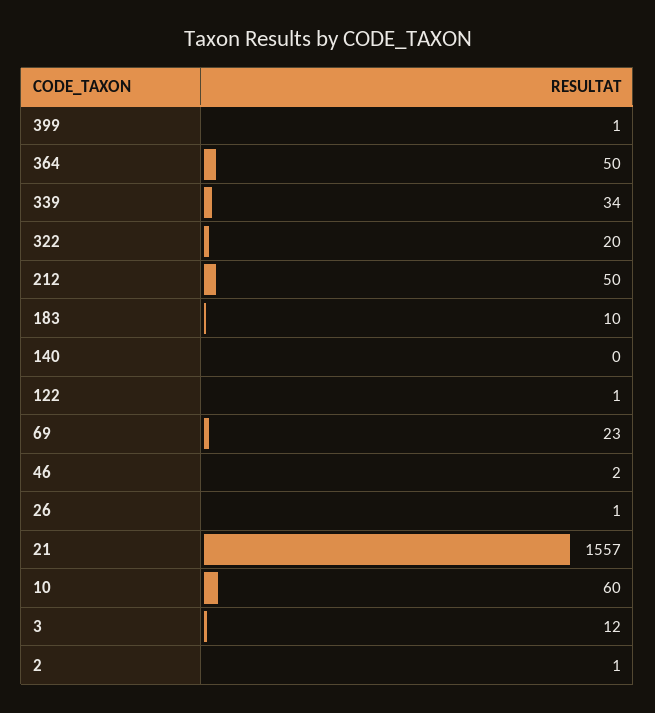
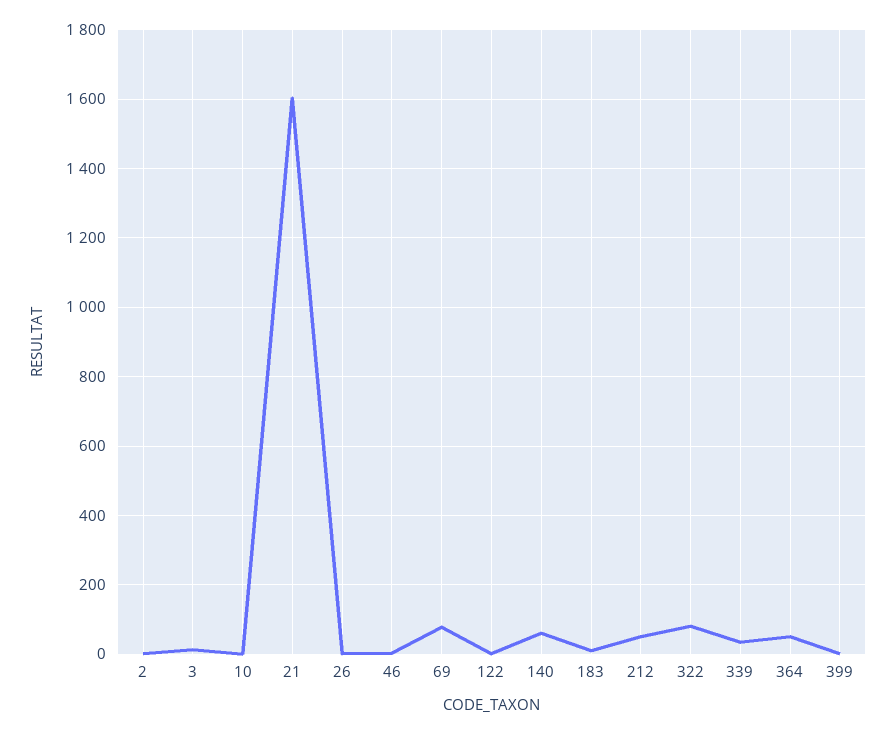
322: 20 -> 80
140: 0 -> 60
69: 23 -> 80
21: 1557 -> 1600
10: 60 -> 0

